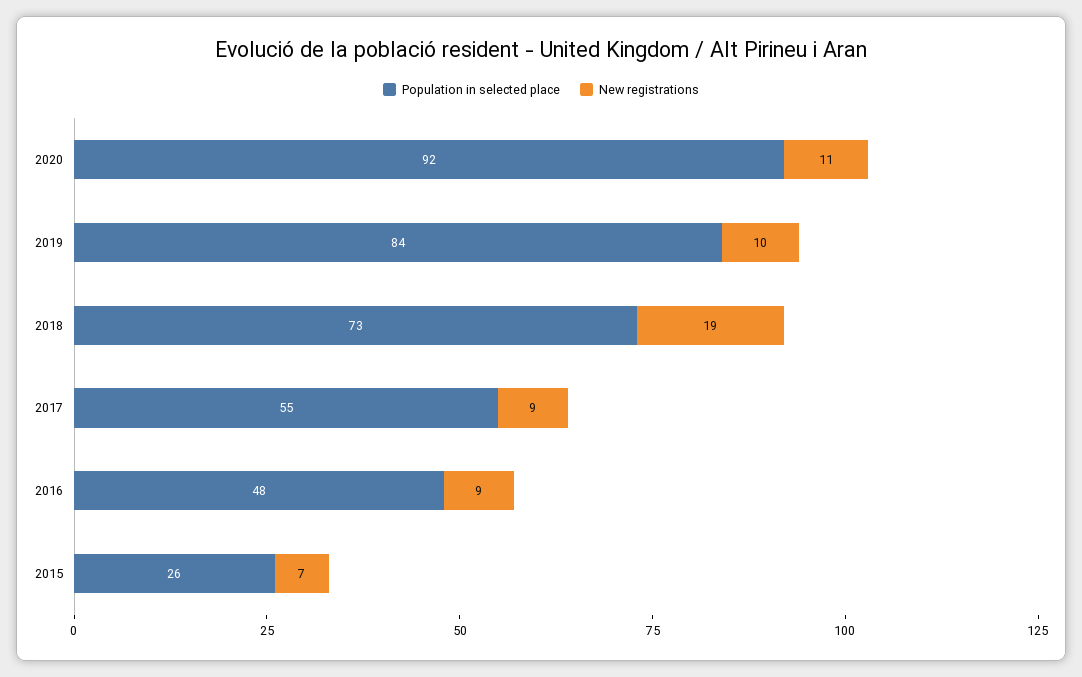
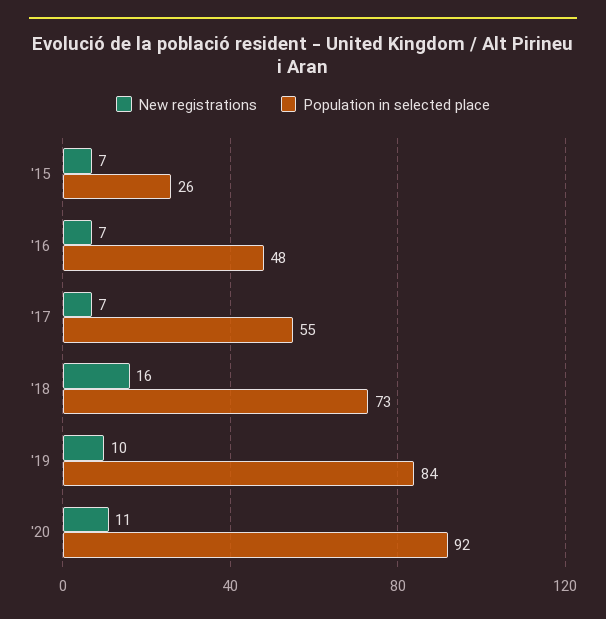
New registrations, 2018: 19 -> 16
New registrations, 2017: 9 -> 7
New registrations, 2016: 9 -> 7

